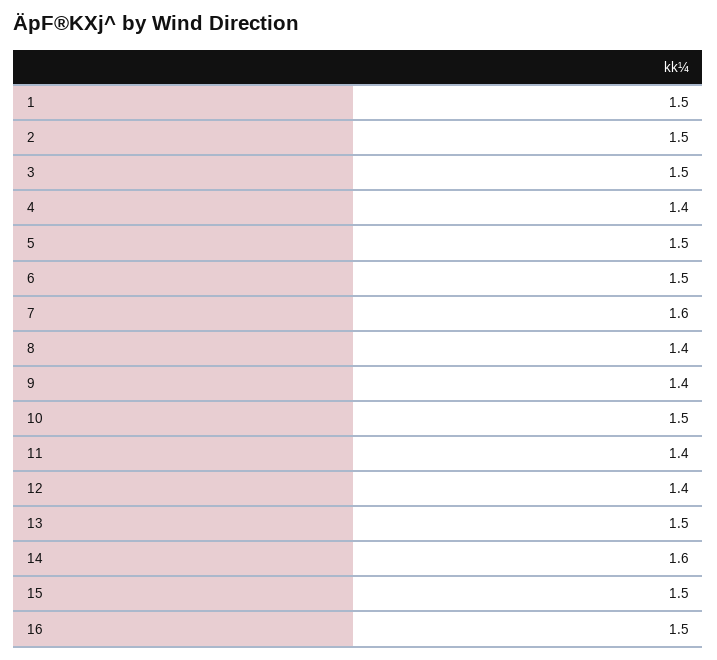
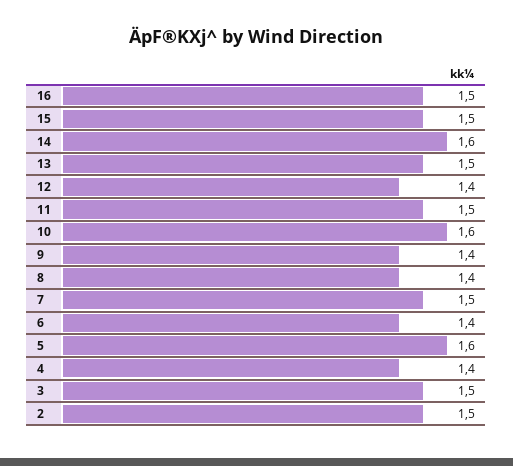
1: 1.5 -> none
5: 1.5 -> 1.6
6: 1.5 -> 1.4
7: 1.6 -> 1.5
10: 1.5 -> 1.6
11: 1.4 -> 1.5

